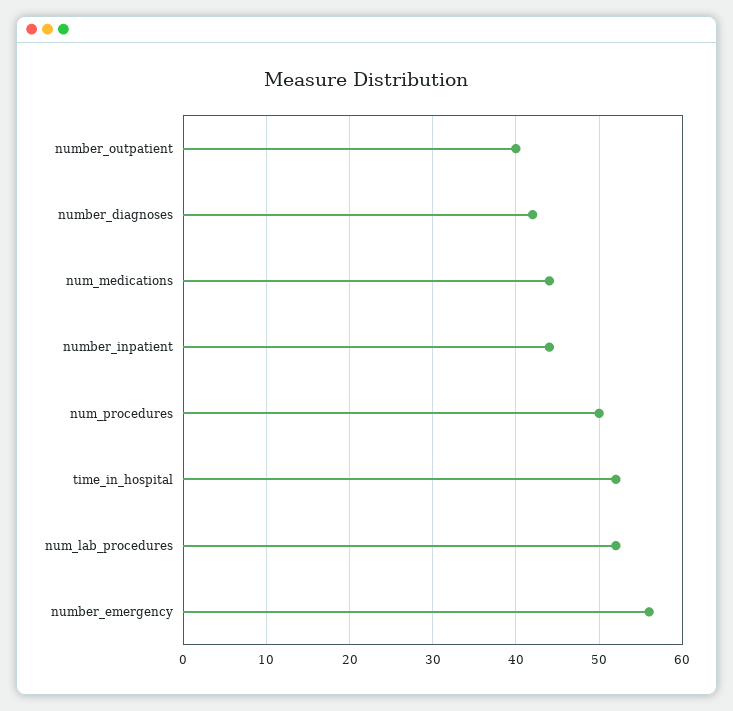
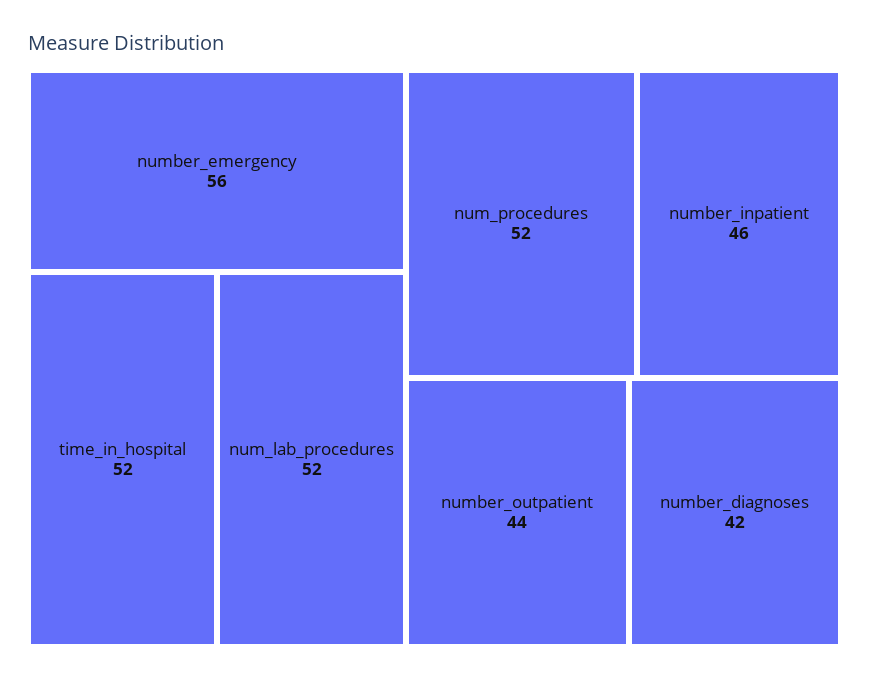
number_outpatient: 40 -> 44
num_medications: 44 -> none
number_inpatient: 44 -> 46
num_procedures: 50 -> 52

